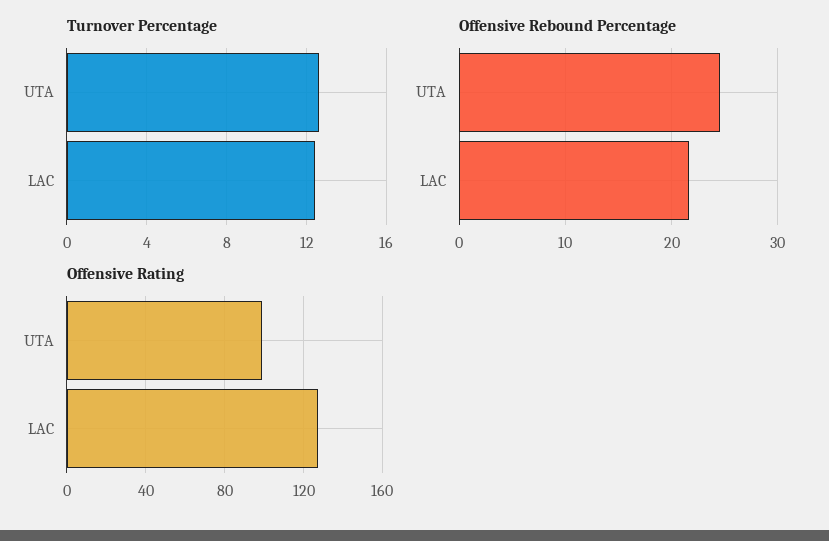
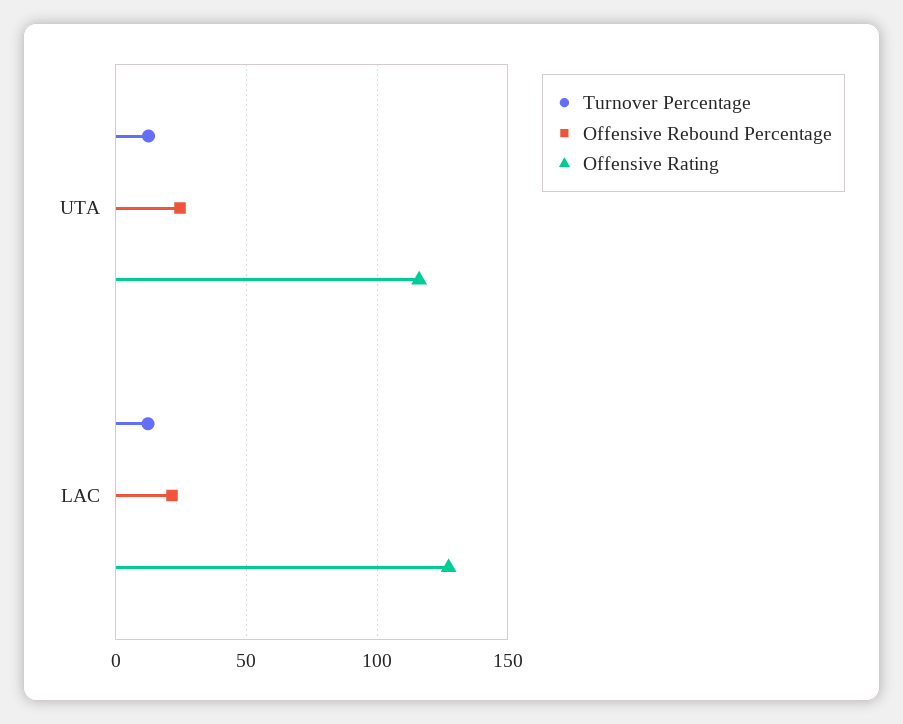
Offensive Rating, UTA: 100 -> 115

